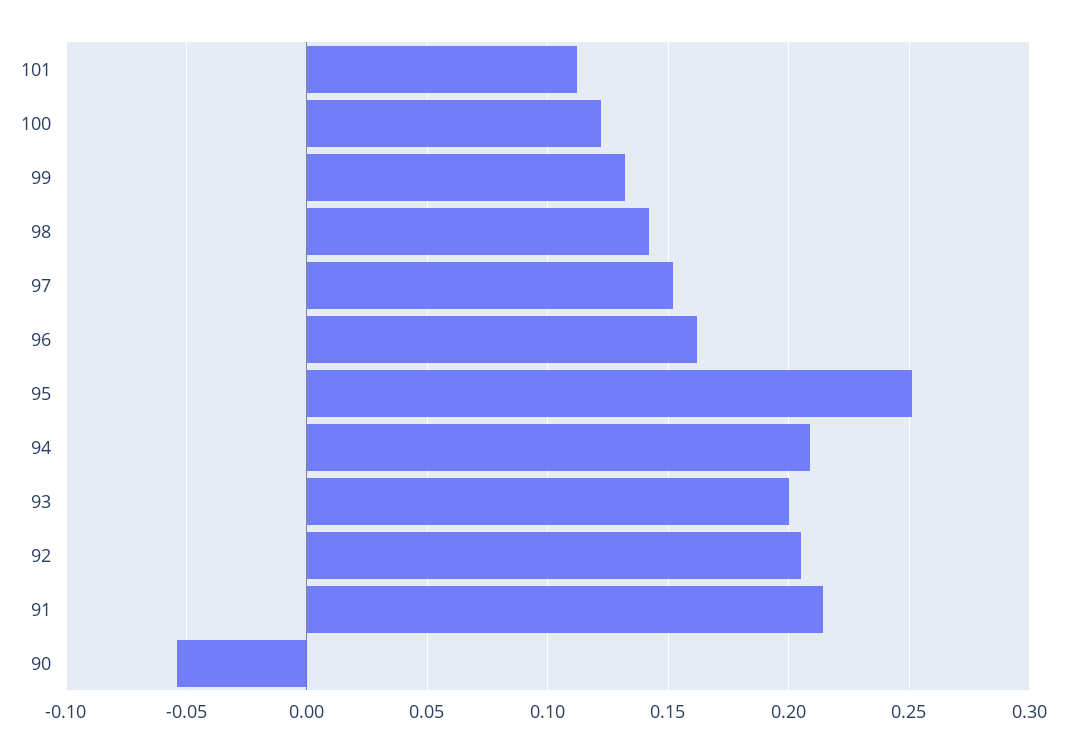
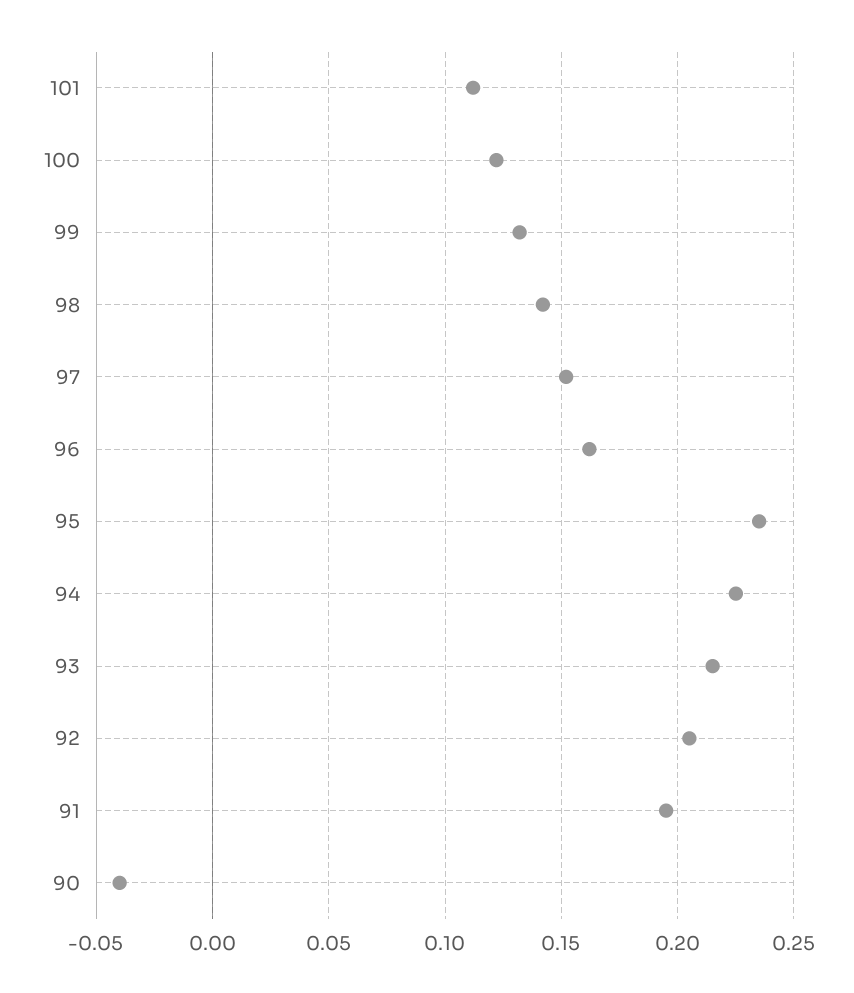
95: 0.25 -> 0.235
94: 0.21 -> 0.225
93: 0.2 -> 0.215
91: 0.215 -> 0.195
90: -0.055 -> -0.04

